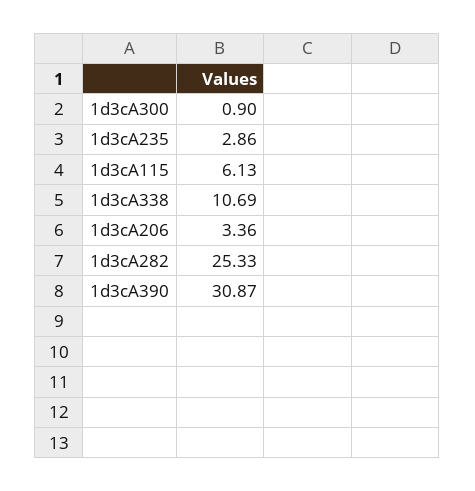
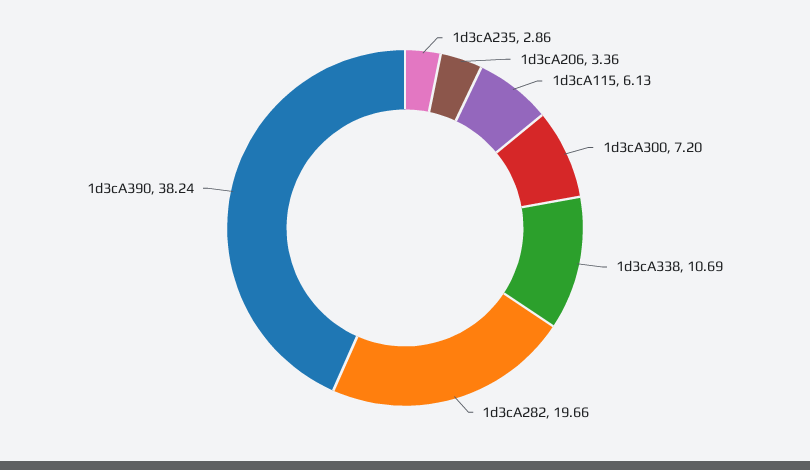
1d3cA300: 0.9 -> 7.2
1d3cA282: 25.33 -> 19.66
1d3cA390: 30.87 -> 38.24

